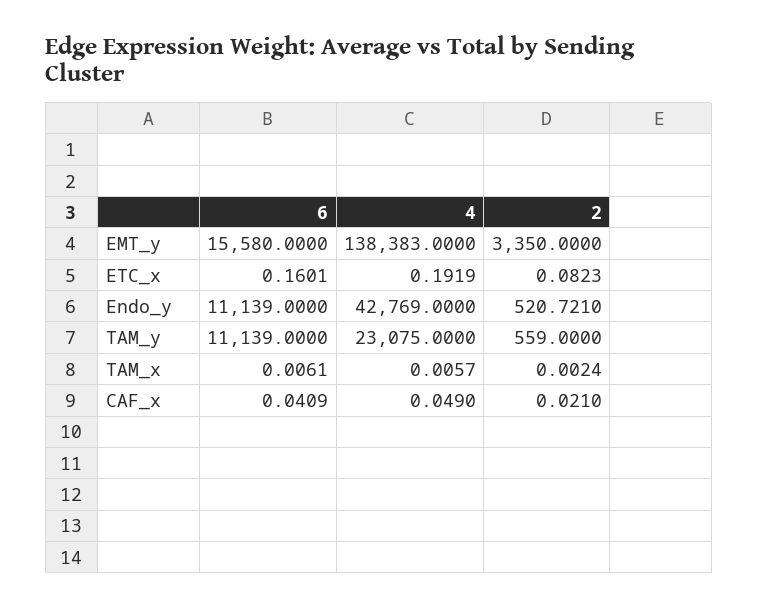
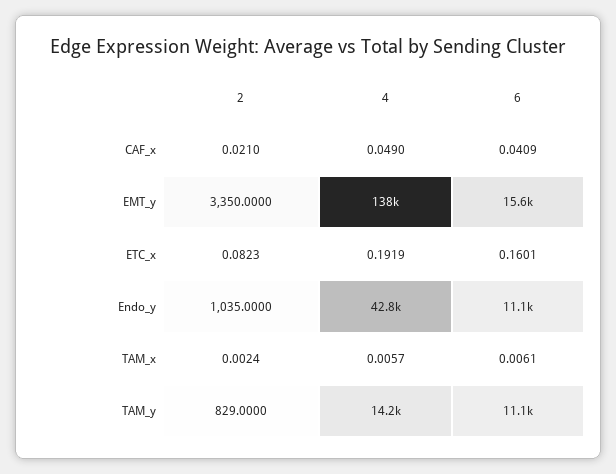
2, Endo_y: 520.721 -> 1035
4, TAM_y: 23075 -> 14200
2, TAM_y: 559 -> 829

